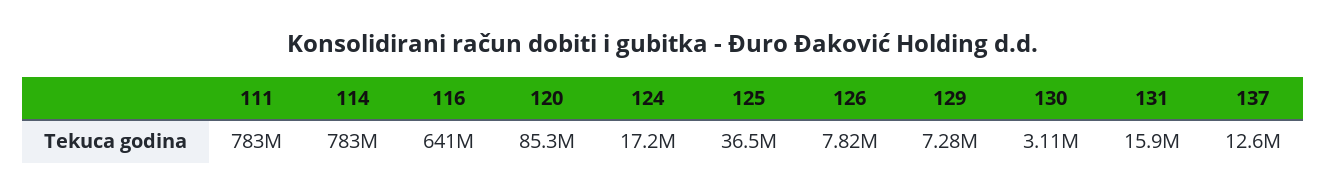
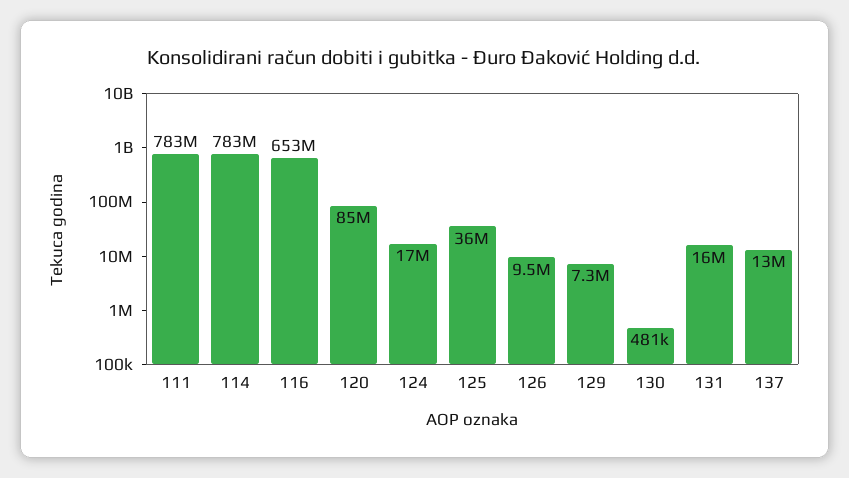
116: 641000000 -> 653000000
126: 7820000 -> 9500000
130: 3110000 -> 481000

